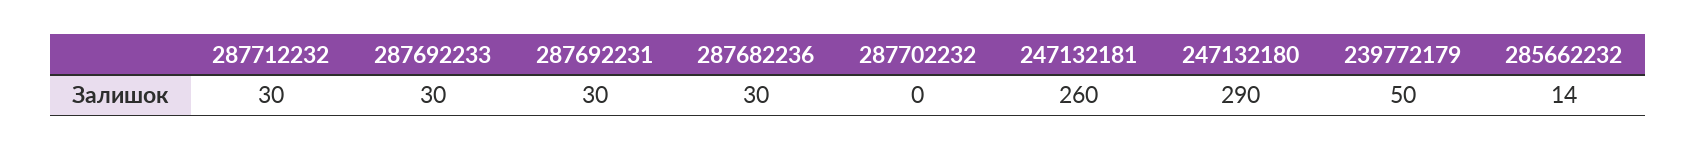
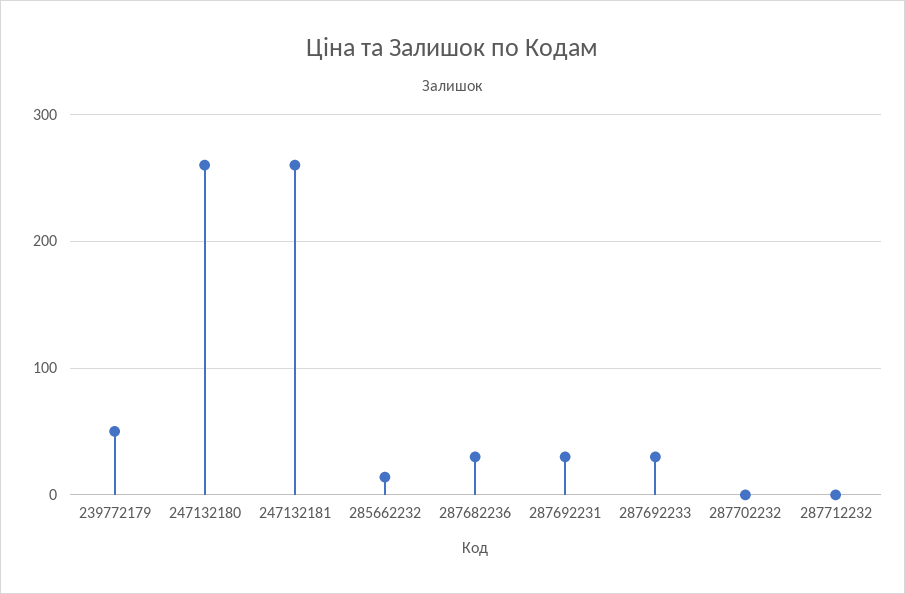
287712232: 30 -> 0
247132180: 290 -> 260

